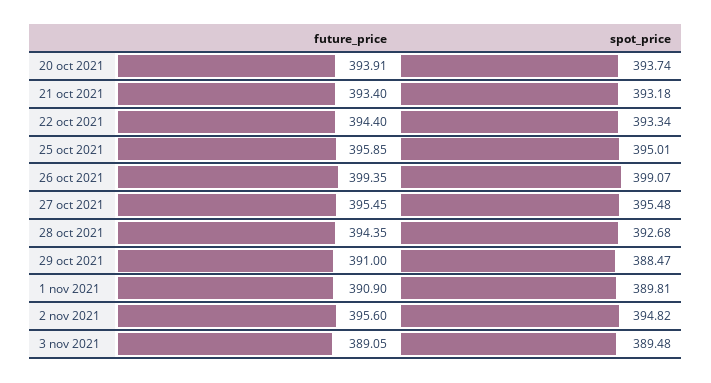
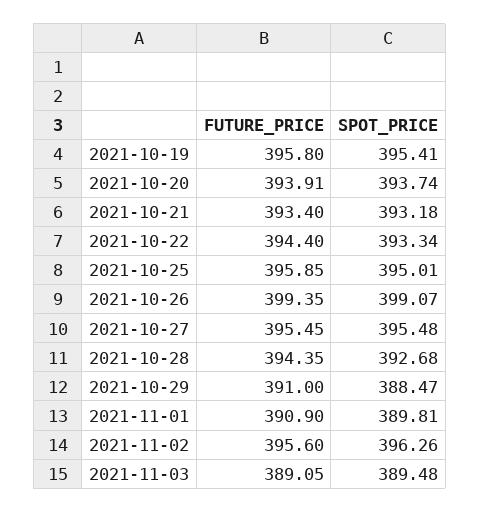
spot_price, 2 nov 2021: 394.82 -> 396.26
future_price, 2021-10-19: none -> 395.8
spot_price, 2021-10-19: none -> 395.41

